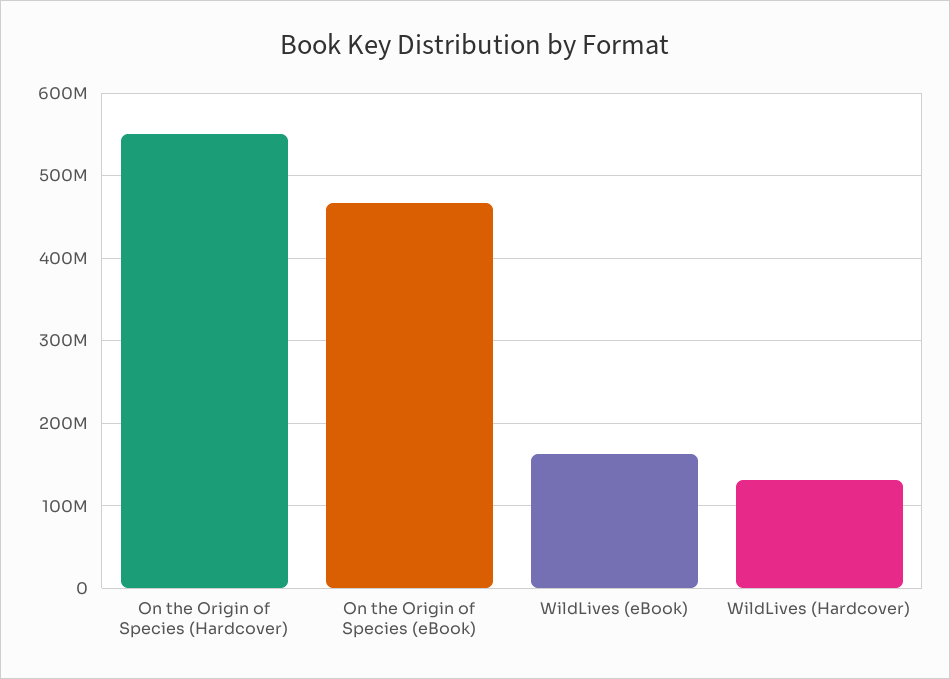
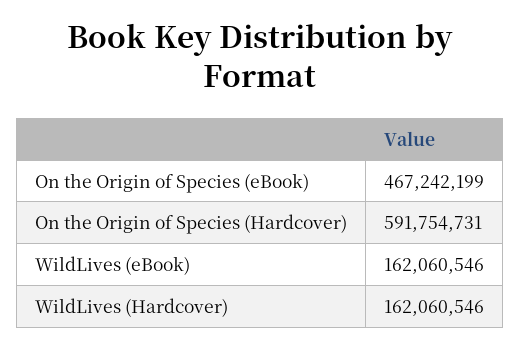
On the Origin of Species (Hardcover): 550000000 -> 591754731
WildLives (Hardcover): 130000000 -> 162060546

